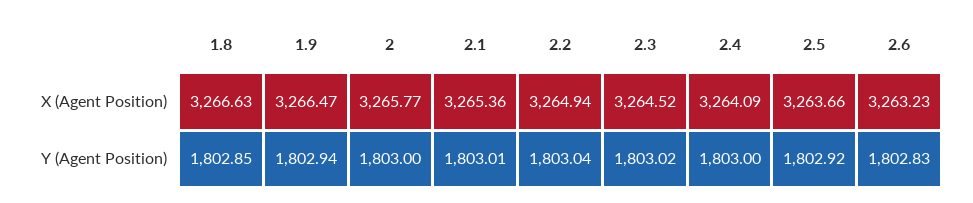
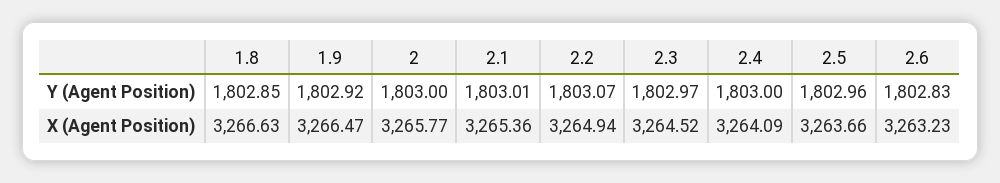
1.9, Y (Agent Position): 1802.94 -> 1802.92
2.2, Y (Agent Position): 1803.04 -> 1803.07
2.3, Y (Agent Position): 1803.02 -> 1802.97
2.5, Y (Agent Position): 1802.92 -> 1802.96

